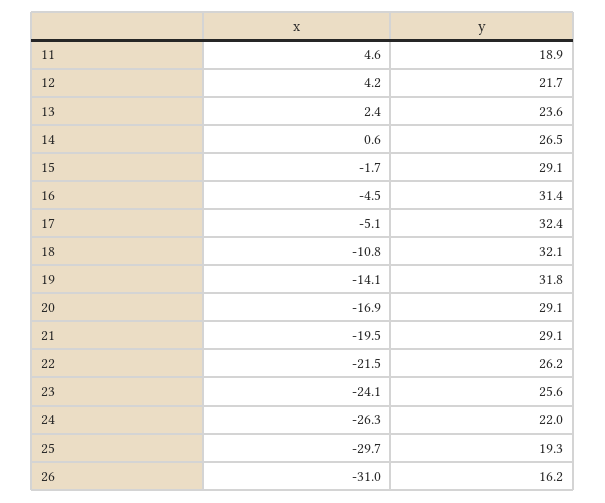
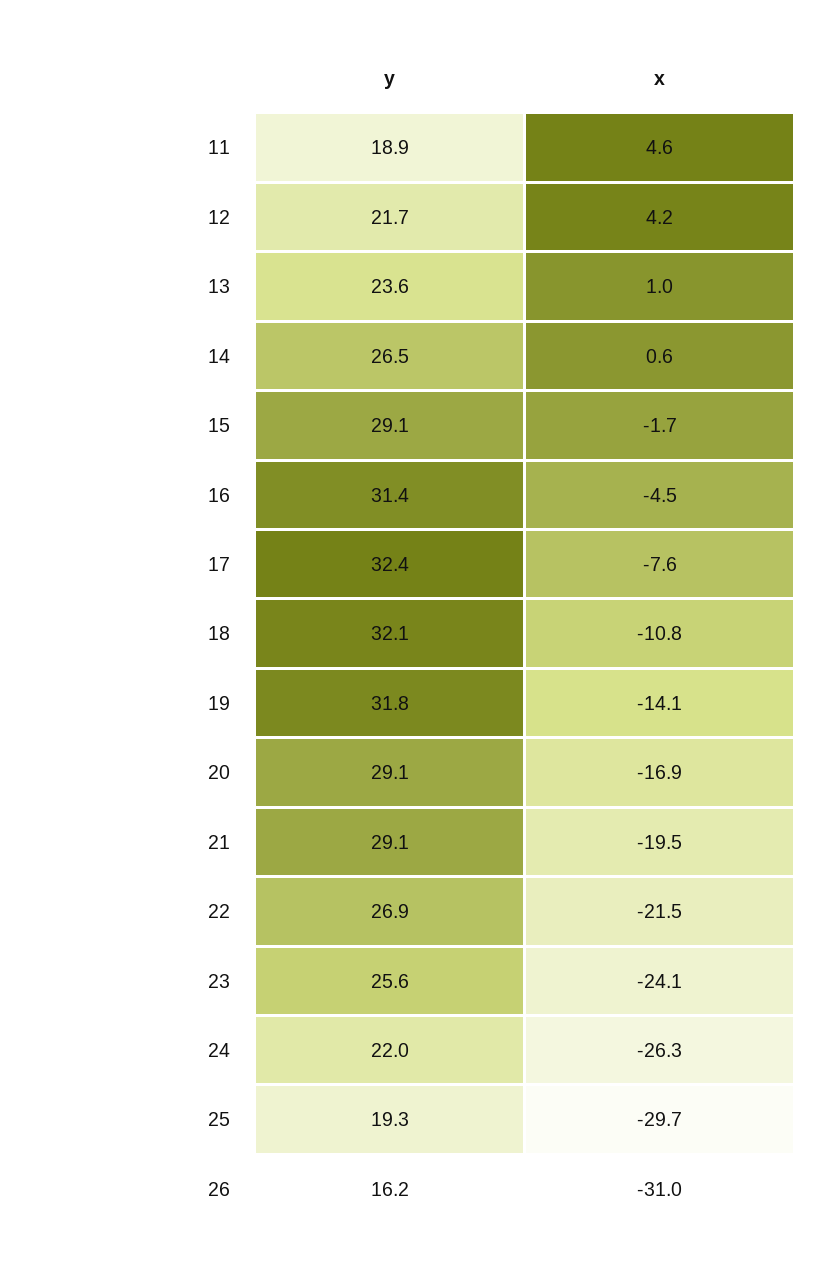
x, 13: 2.4 -> 1
x, 17: -5.1 -> -7.6
y, 22: 26.2 -> 26.9

